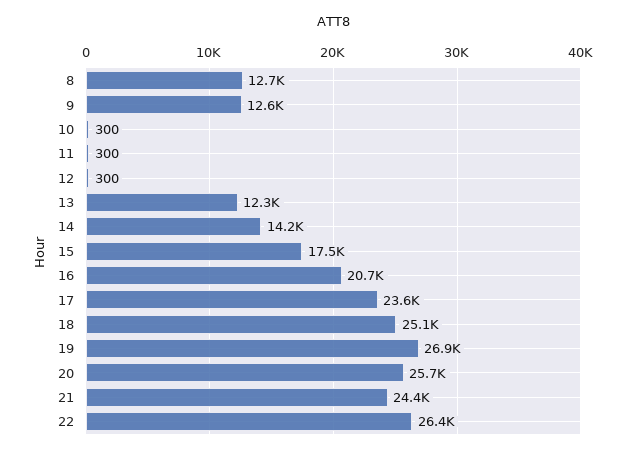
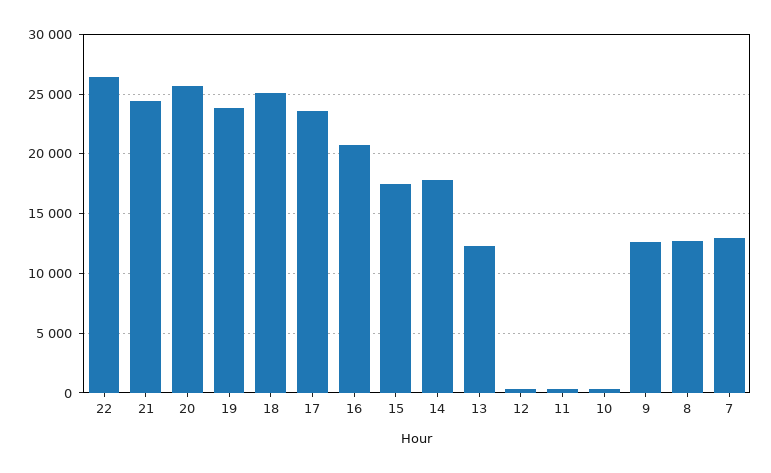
14: 14200 -> 18000
19: 26900 -> 24000
7: none -> 13000

